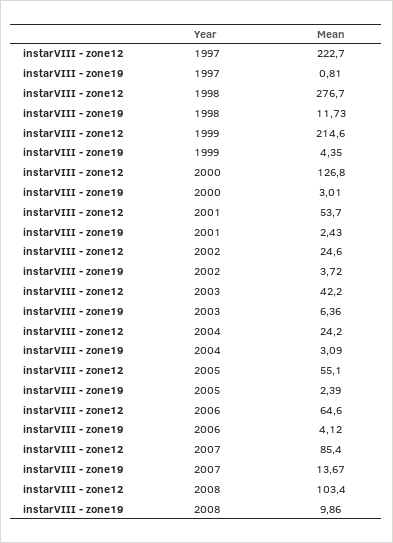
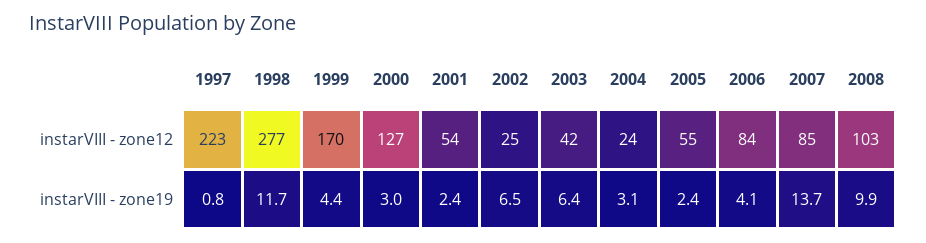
instarVIII - zone12, 1999: 214.6 -> 170
instarVIII - zone19, 2002: 3.72 -> 6.5
instarVIII - zone12, 2006: 64.6 -> 84

